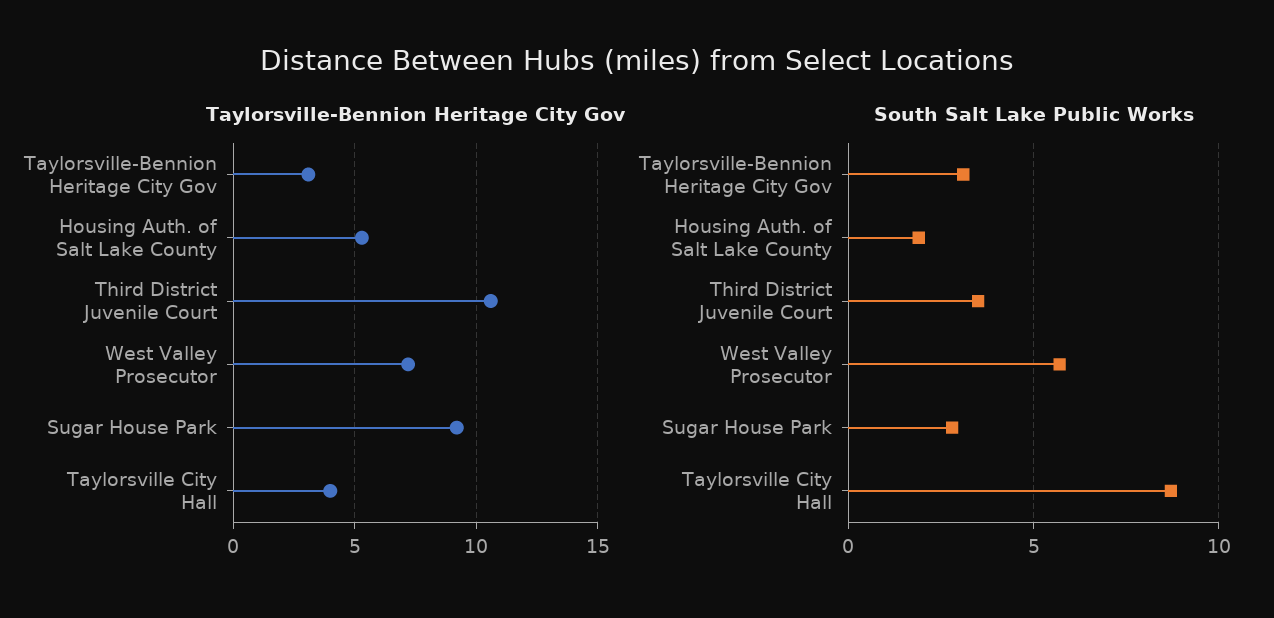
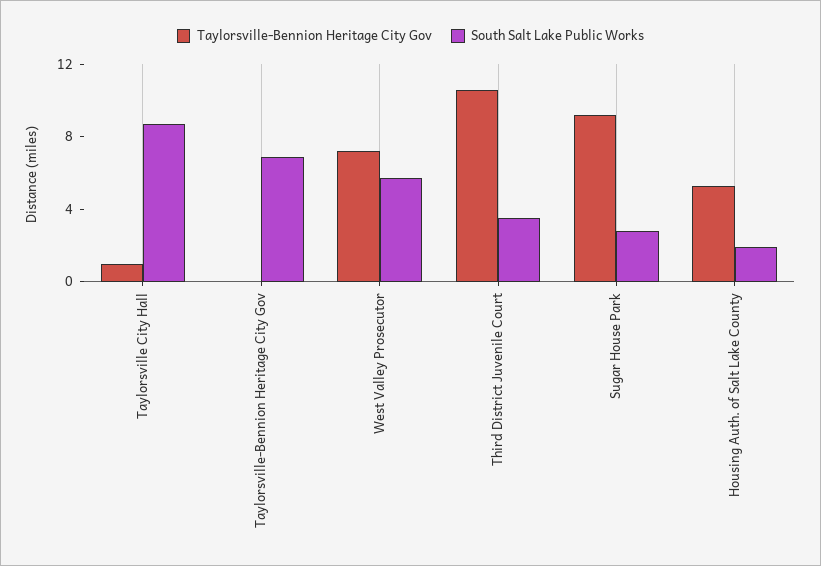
Taylorsville-Bennion Heritage City Gov, Taylorsville-Bennion Heritage City Gov: 3 -> 0
Taylorsville-Bennion Heritage City Gov, Taylorsville City Hall: 4 -> 1
South Salt Lake Public Works, Taylorsville-Bennion Heritage City Gov: 3 -> 7

